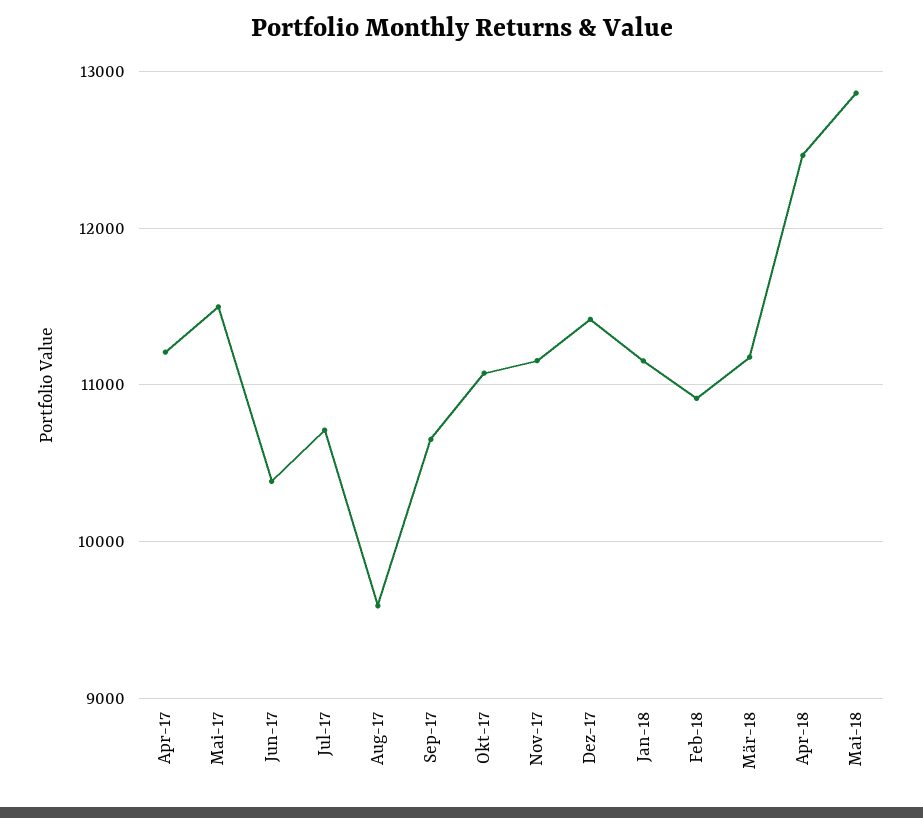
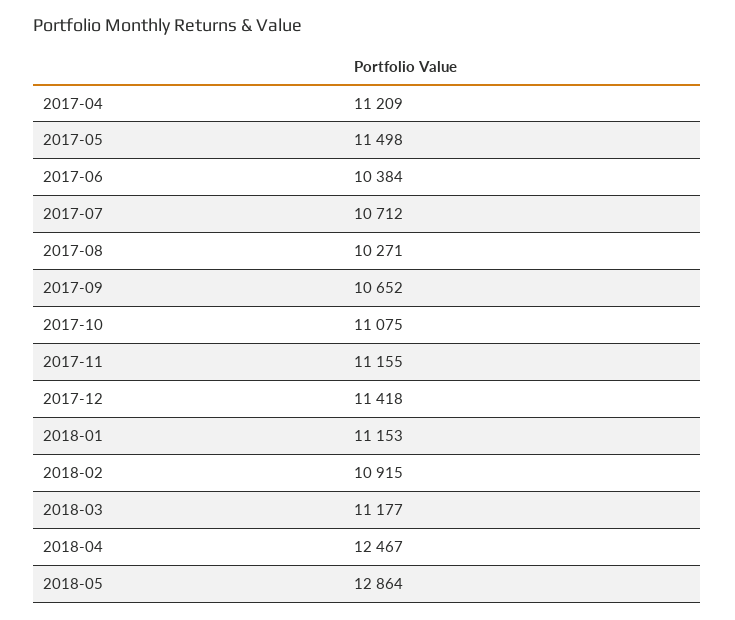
Aug-17: 9600 -> 10271

